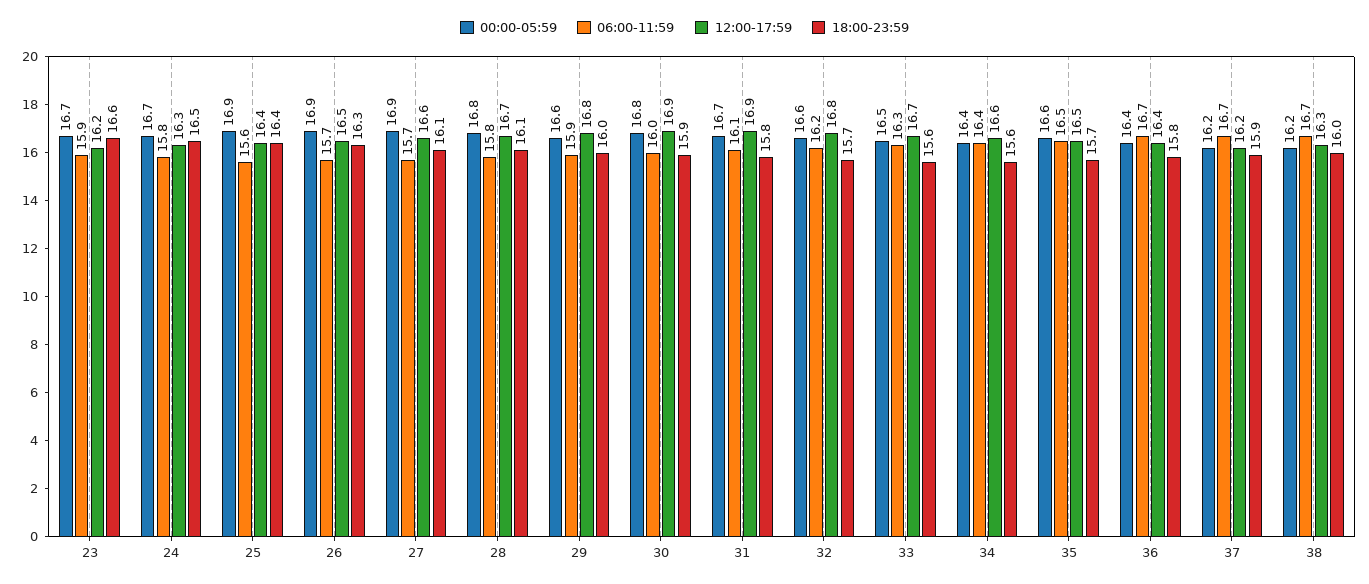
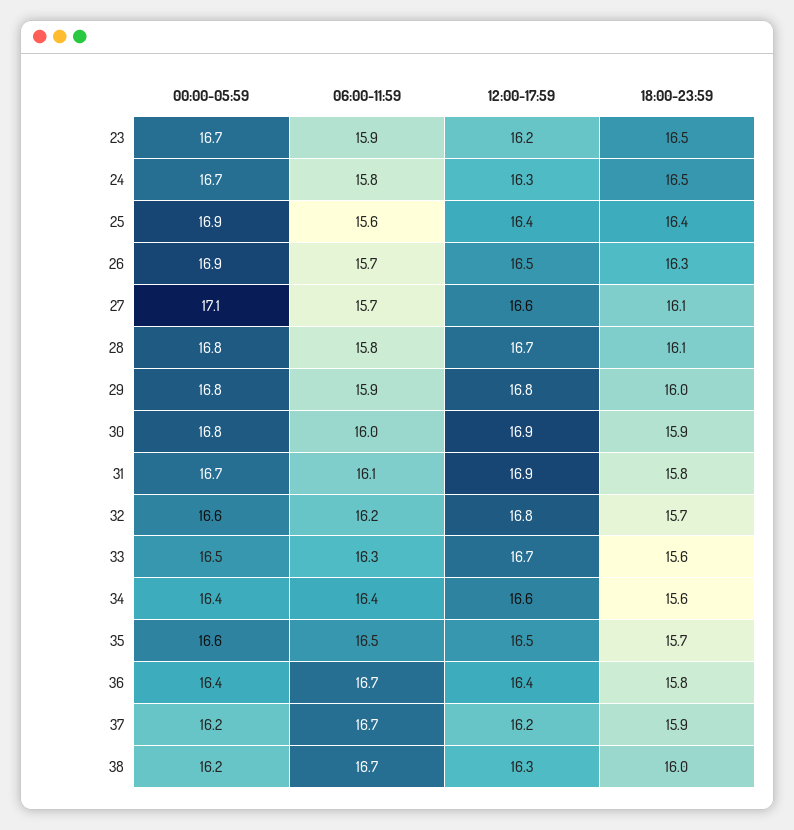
18:00-23:59, 23: 16.6 -> 16.5
00:00-05:59, 27: 16.9 -> 17.1
00:00-05:59, 29: 16.6 -> 16.8

